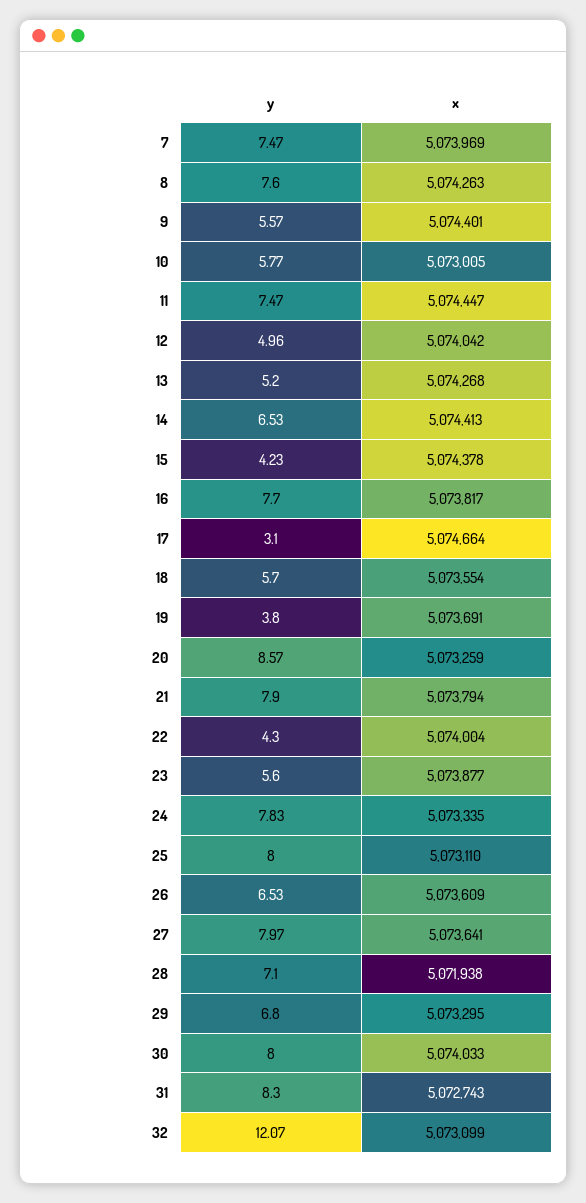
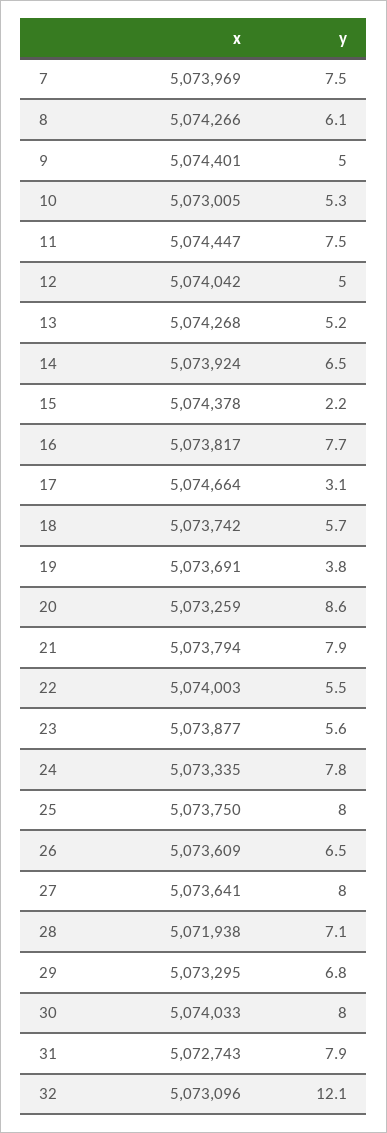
y, 8: 7.6 -> 6.1
x, 8: 5074263 -> 5074266
y, 9: 5.57 -> 5
y, 10: 5.77 -> 5.3
x, 14: 5074413 -> 5073924
y, 15: 4.23 -> 2.2
x, 18: 5073554 -> 5073742
y, 22: 4.3 -> 5.5
x, 22: 5074004 -> 5074003
x, 25: 5073110 -> 5073750
y, 31: 8.3 -> 7.9
x, 32: 5073099 -> 5073096

